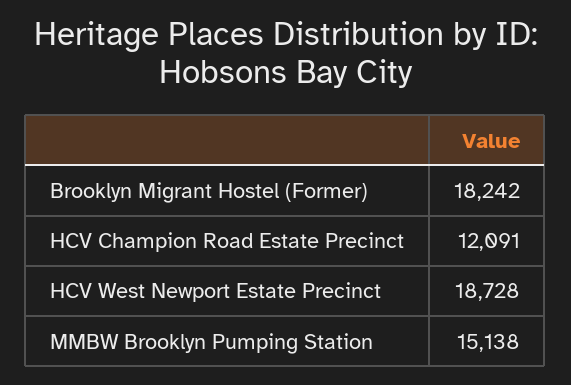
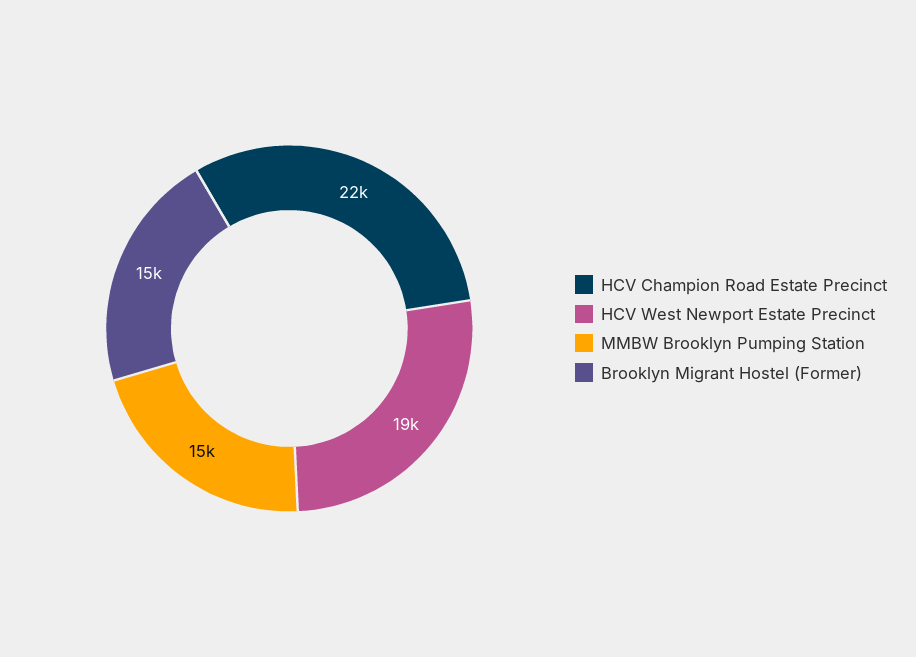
Brooklyn Migrant Hostel (Former): 18242 -> 15000
HCV Champion Road Estate Precinct: 12091 -> 22000

